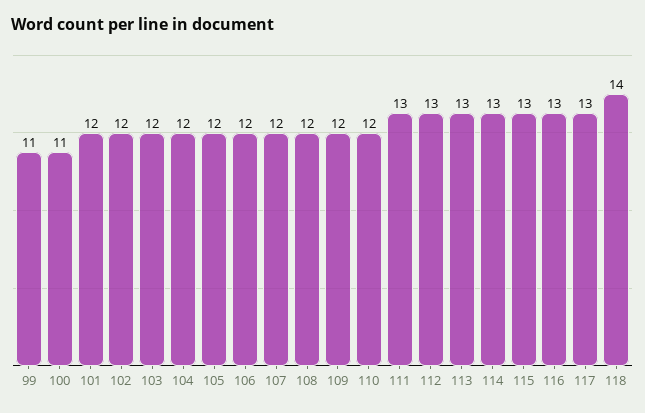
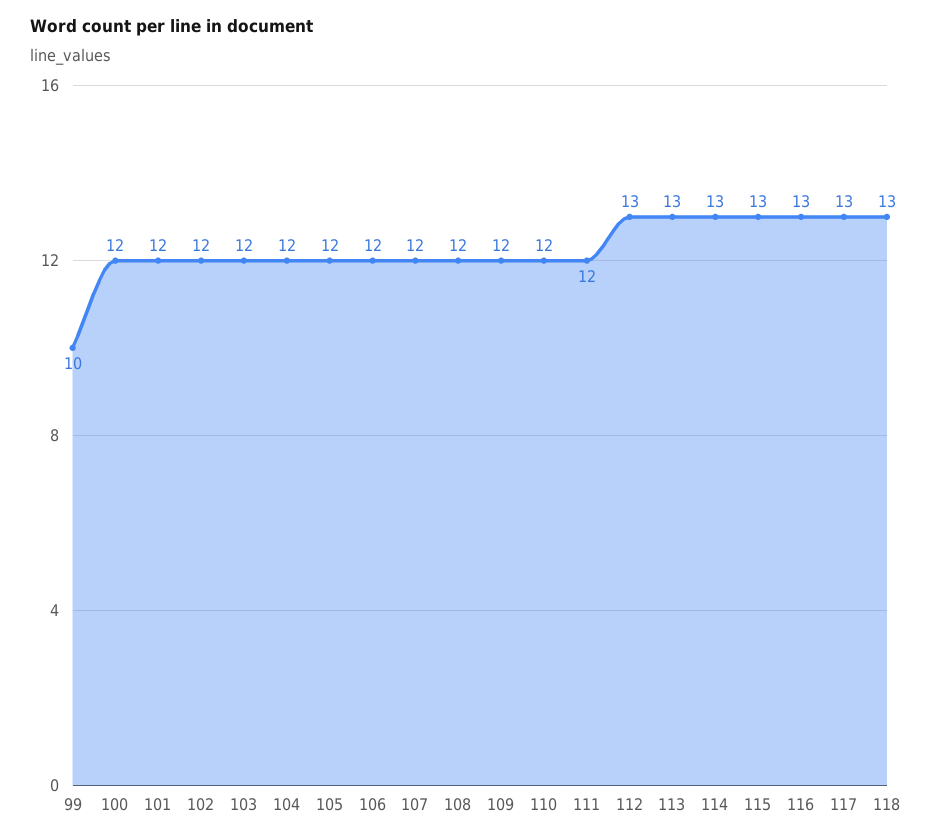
99: 11 -> 10
100: 11 -> 12
111: 13 -> 12
118: 14 -> 13

